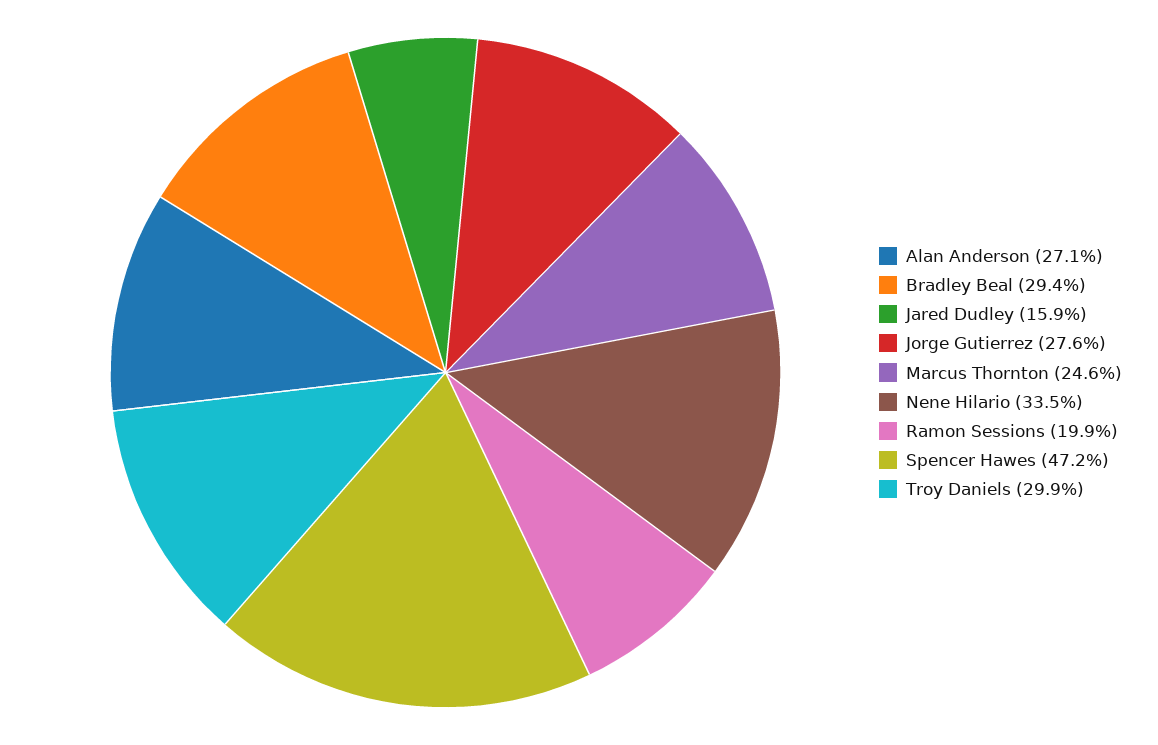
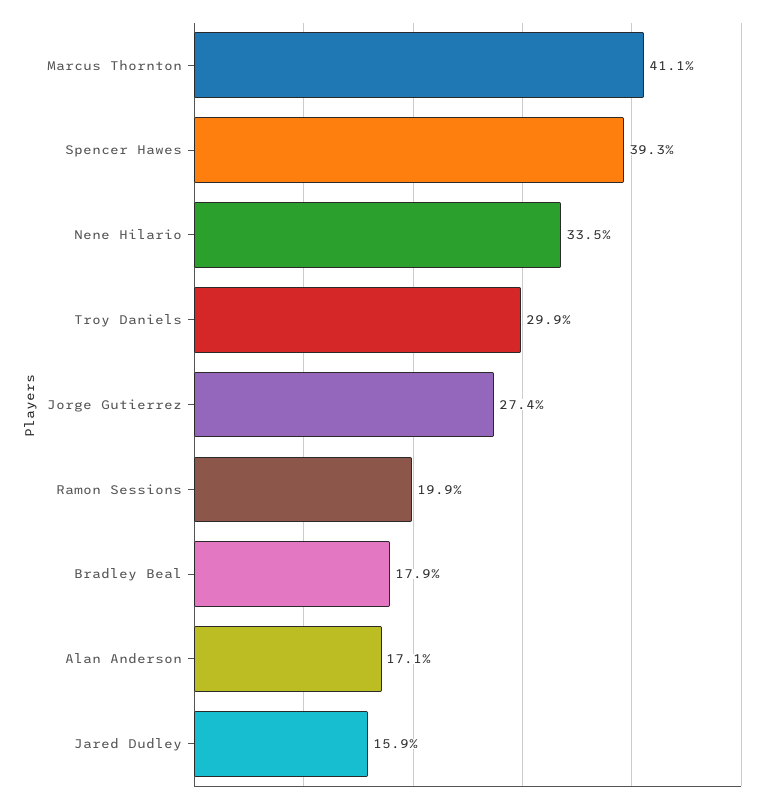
Alan Anderson: 27.1 -> 17.1
Bradley Beal: 29.4 -> 17.9
Jorge Gutierrez: 27.6 -> 27.4
Marcus Thornton: 24.6 -> 41.1
Spencer Hawes: 47.2 -> 39.3

